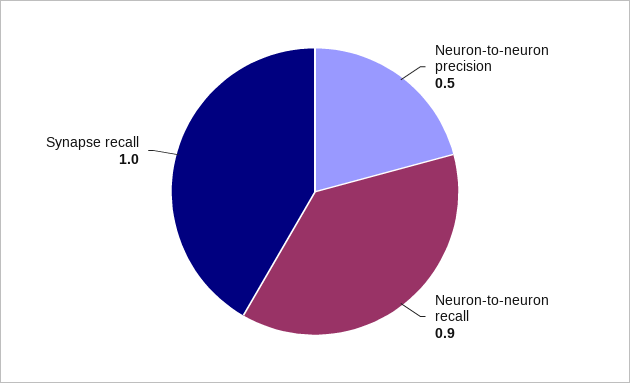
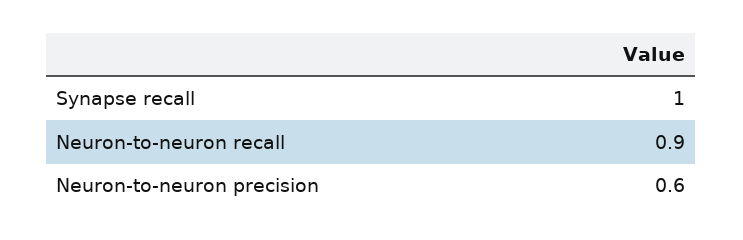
Neuron-to-neuron precision: 0.5 -> 0.6

